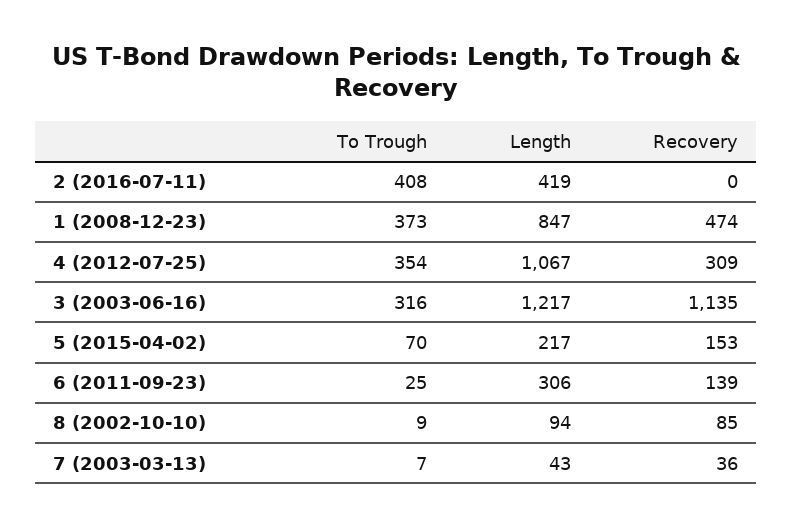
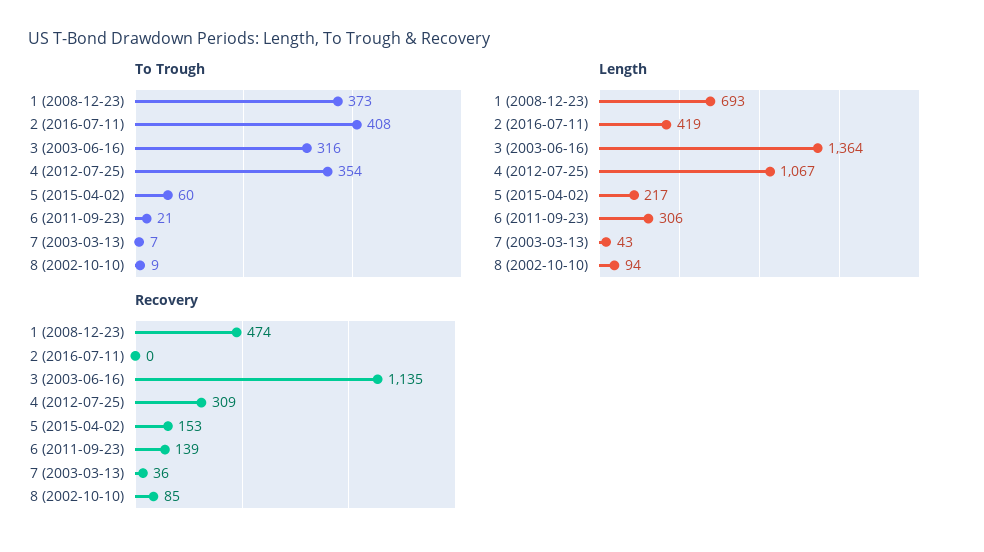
Length, 1 (2008-12-23): 847 -> 693
Length, 3 (2003-06-16): 1217 -> 1364
To Trough, 5 (2015-04-02): 70 -> 60
To Trough, 6 (2011-09-23): 25 -> 21

